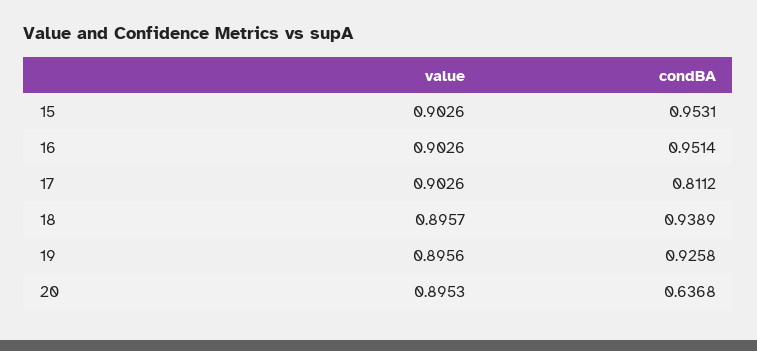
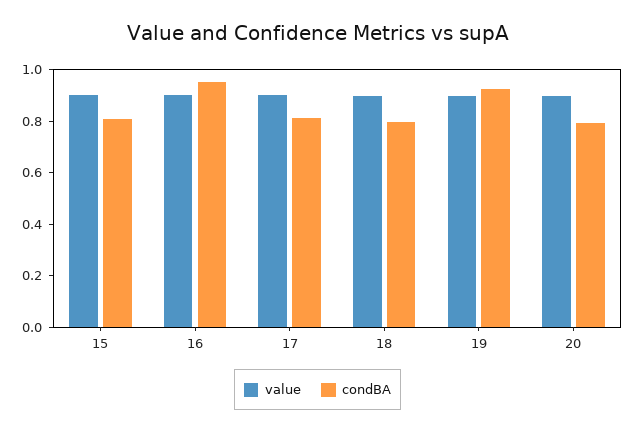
condBA, 15: 0.9531 -> 0.8
condBA, 18: 0.9389 -> 0.8
condBA, 20: 0.6368 -> 0.8

